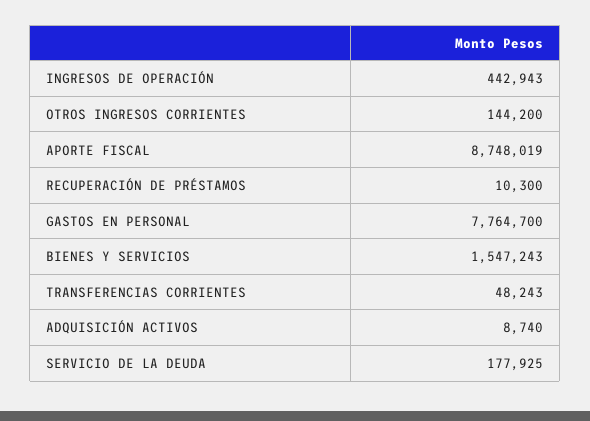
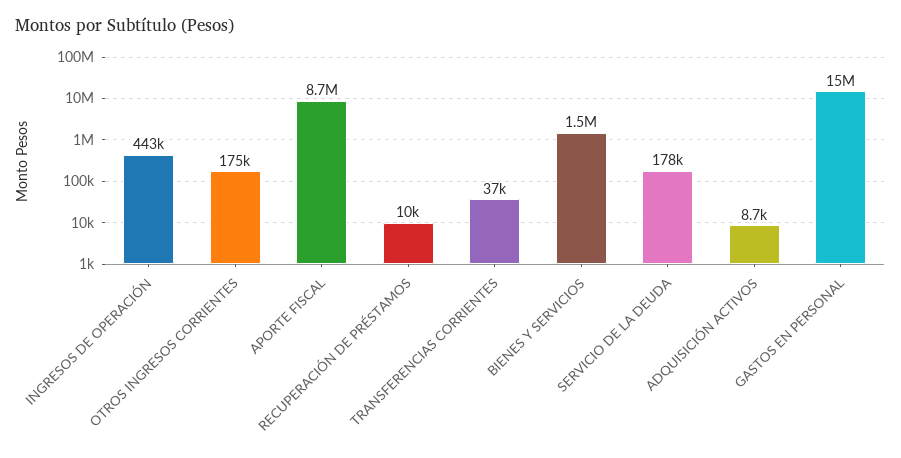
OTROS INGRESOS CORRIENTES: 144200 -> 175000
GASTOS EN PERSONAL: 7764700 -> 15000000
TRANSFERENCIAS CORRIENTES: 48243 -> 37000

